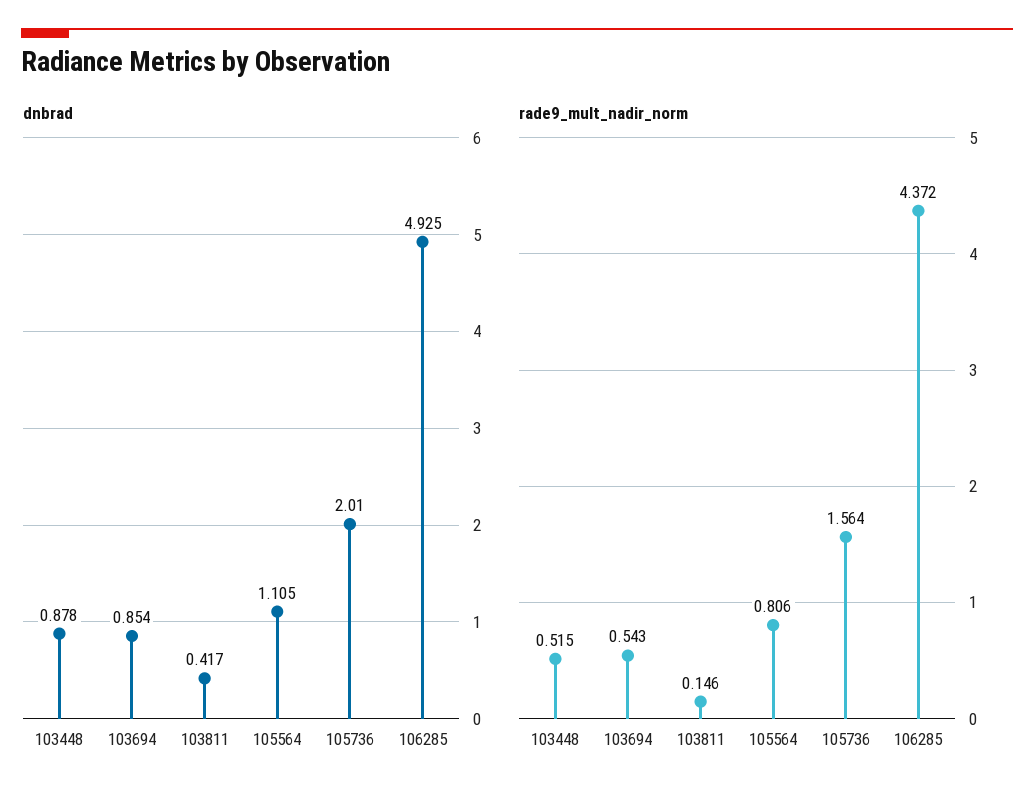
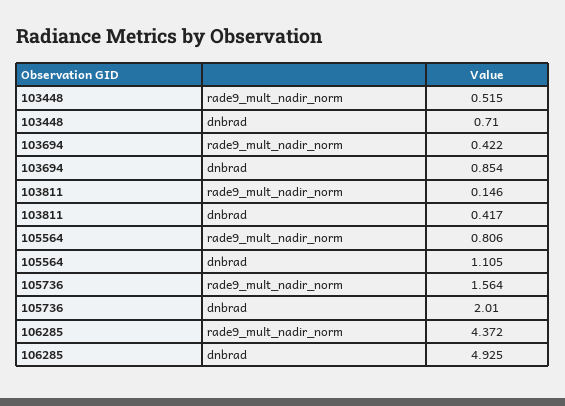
dnbrad, 103448: 0.878 -> 0.71
rade9_mult_nadir_norm, 103694: 0.543 -> 0.422

